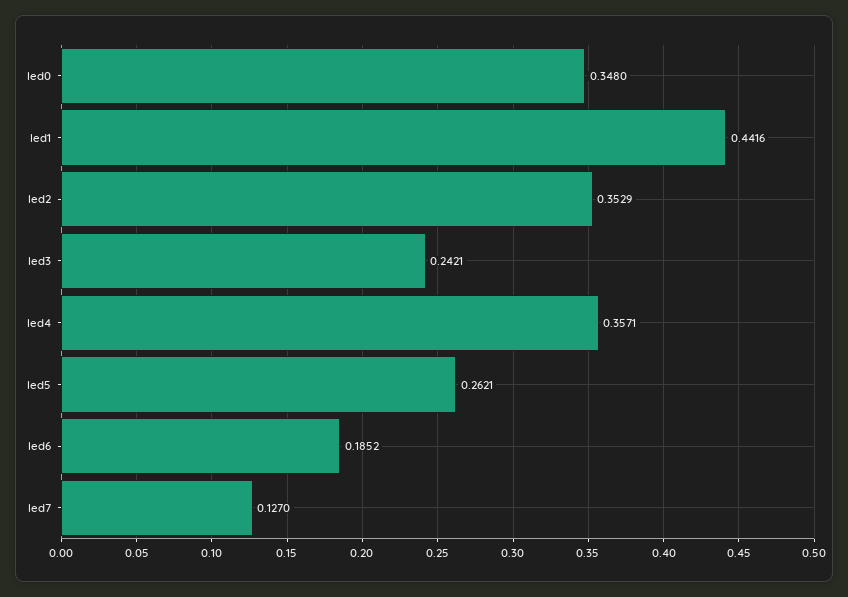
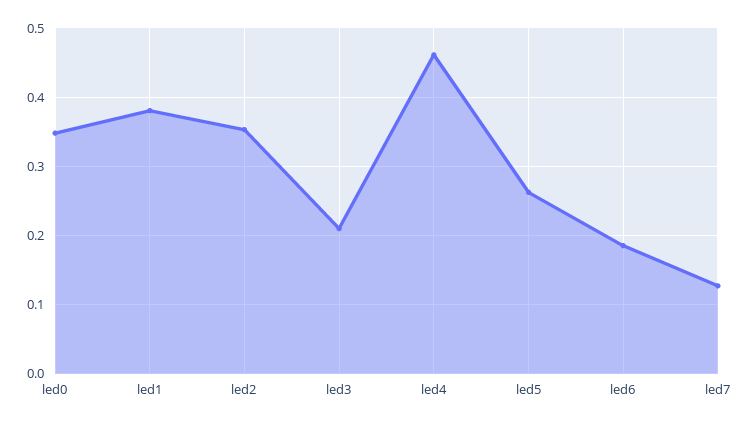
led1: 0.4416 -> 0.38
led3: 0.2421 -> 0.21
led4: 0.3571 -> 0.46

